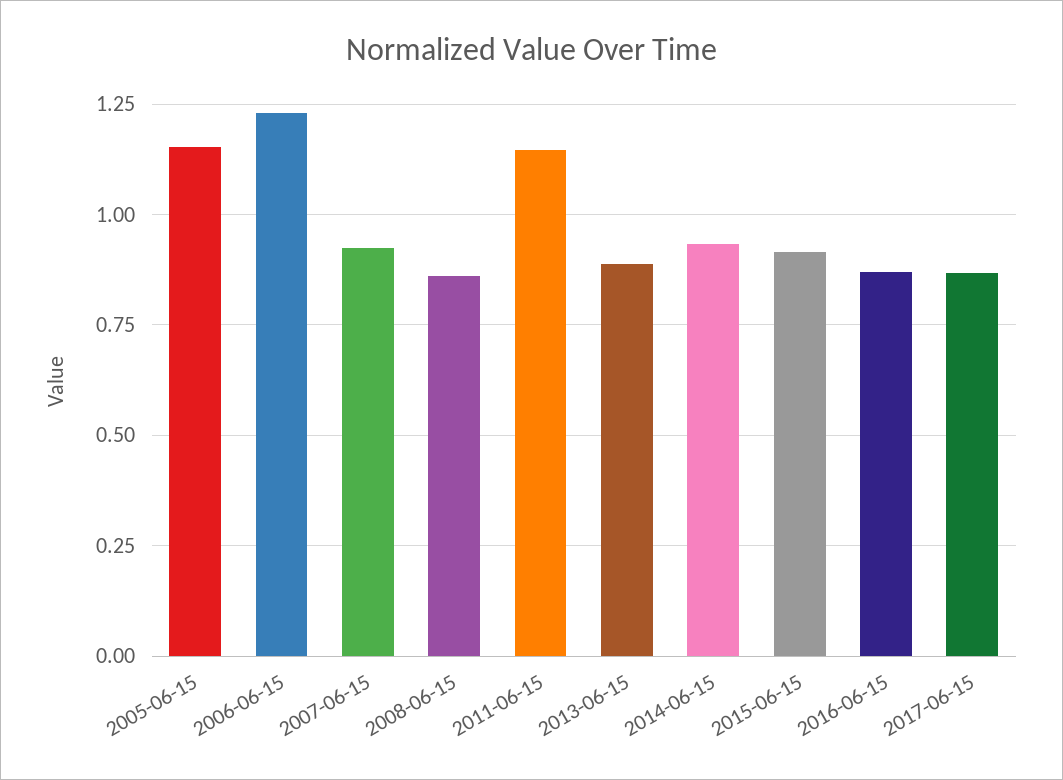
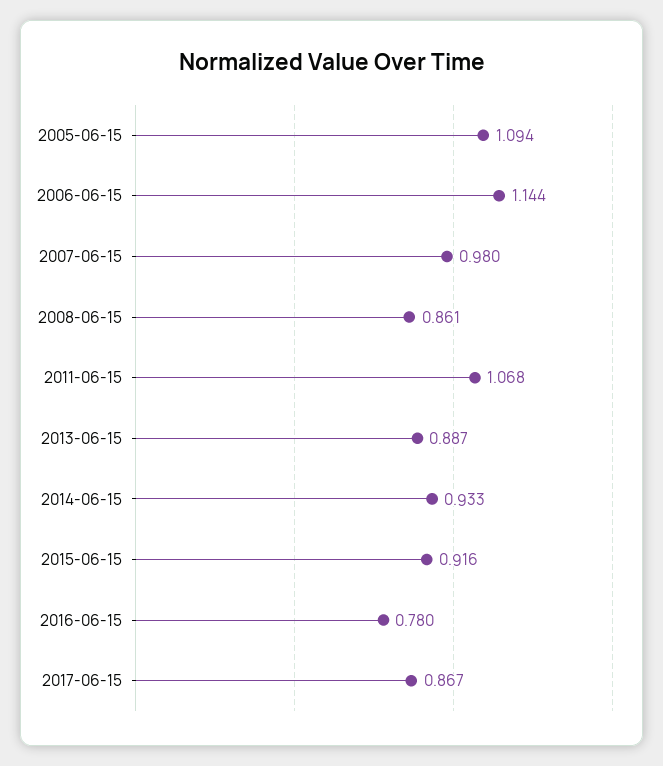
2005-06-15: 1.15 -> 1.094
2006-06-15: 1.225 -> 1.144
2007-06-15: 0.925 -> 0.98
2011-06-15: 1.15 -> 1.068
2016-06-15: 0.875 -> 0.78

